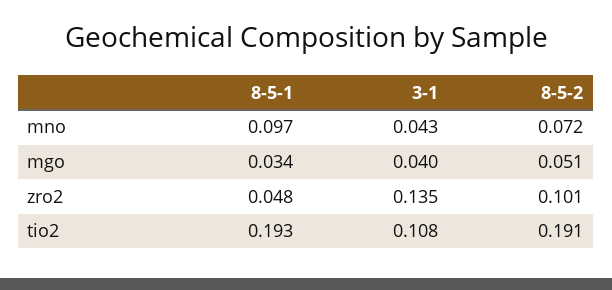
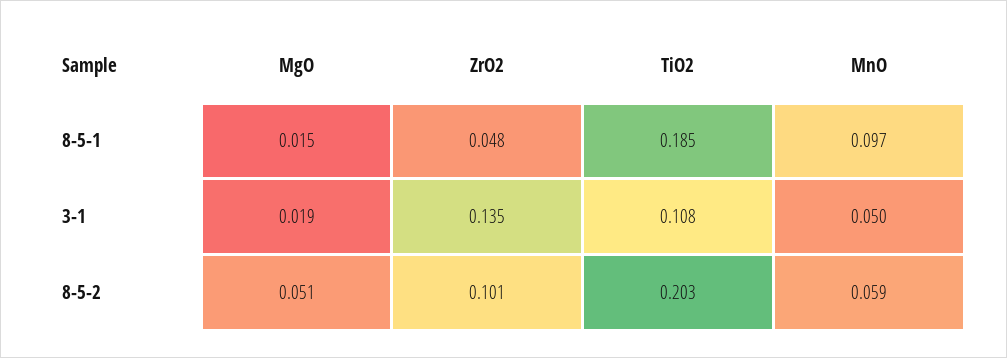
3-1, mno: 0.043 -> 0.05
8-5-2, mno: 0.072 -> 0.059
8-5-1, mgo: 0.034 -> 0.015
3-1, mgo: 0.04 -> 0.019
8-5-1, tio2: 0.193 -> 0.185
8-5-2, tio2: 0.191 -> 0.203

